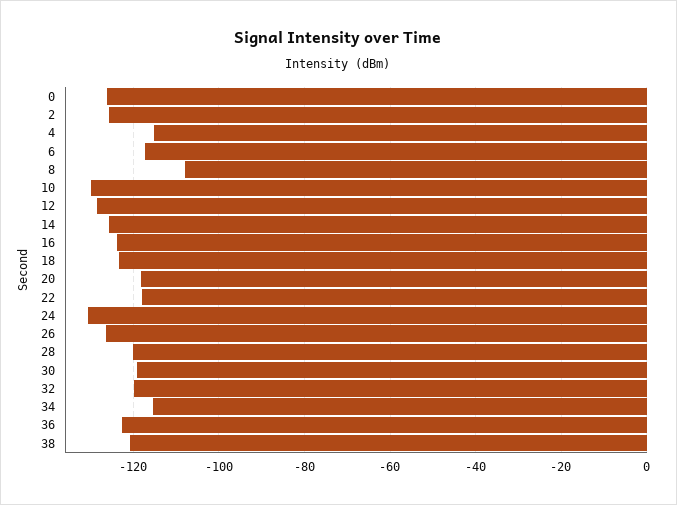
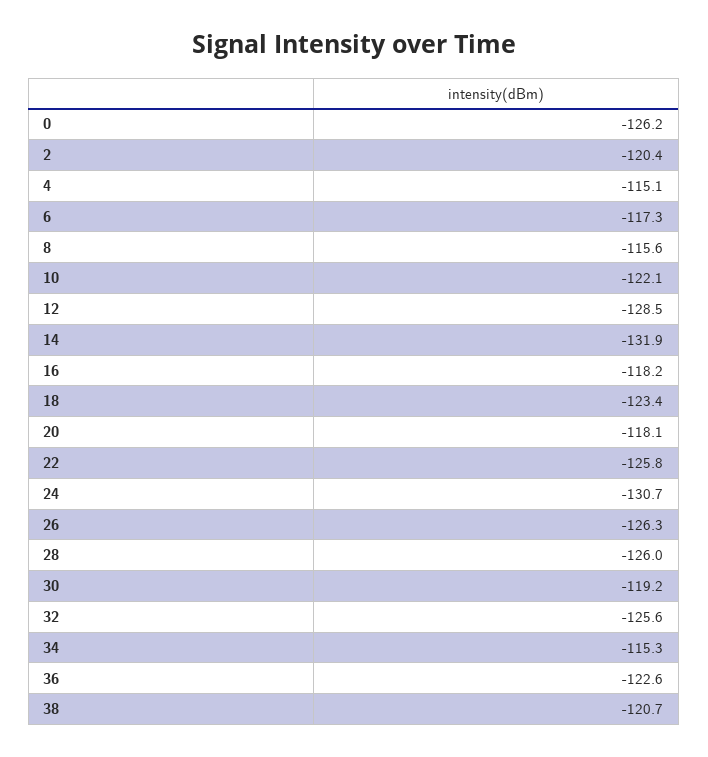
2: -126 -> -120.4
8: -108 -> -115.6
10: -130 -> -122.1
14: -126 -> -131.9
16: -124 -> -118.2
22: -118 -> -125.8
28: -120 -> -126
32: -120 -> -125.6

